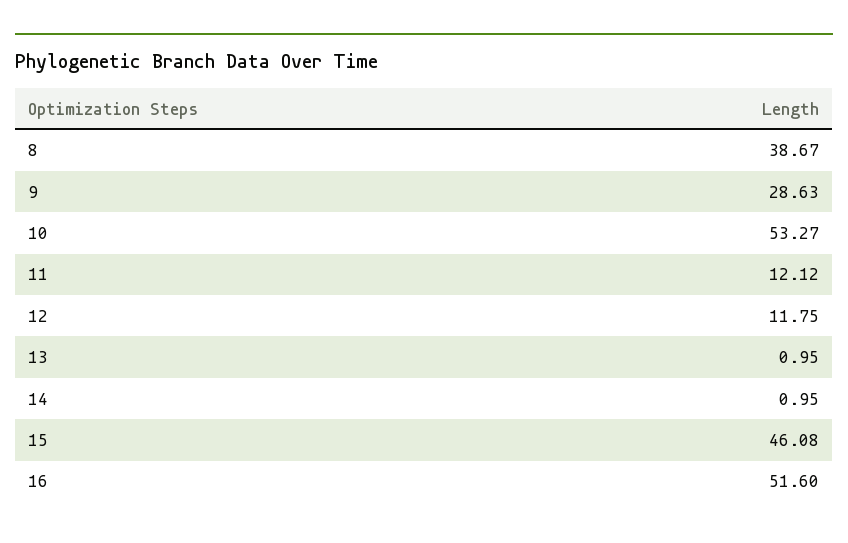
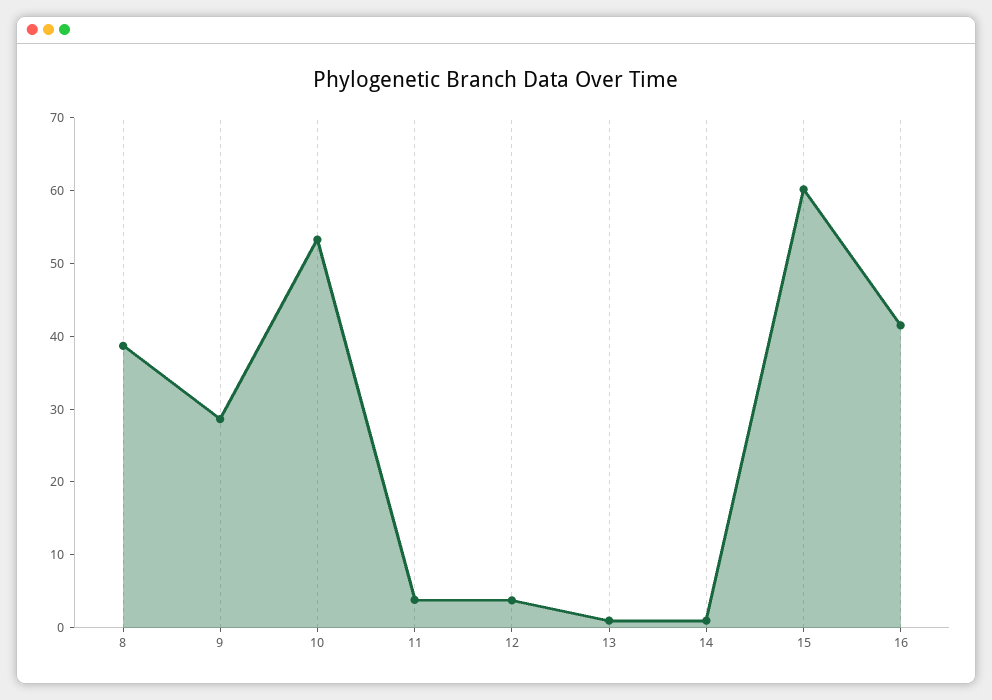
11: 12.12 -> 4
12: 11.75 -> 4
15: 46.08 -> 60
16: 51.6 -> 42

